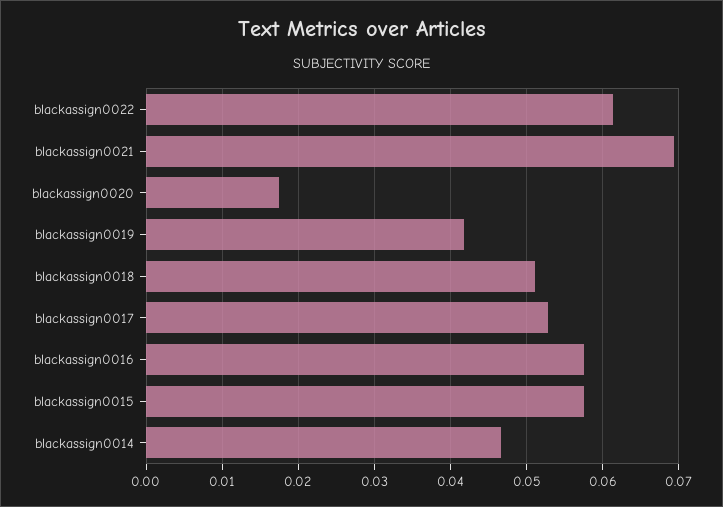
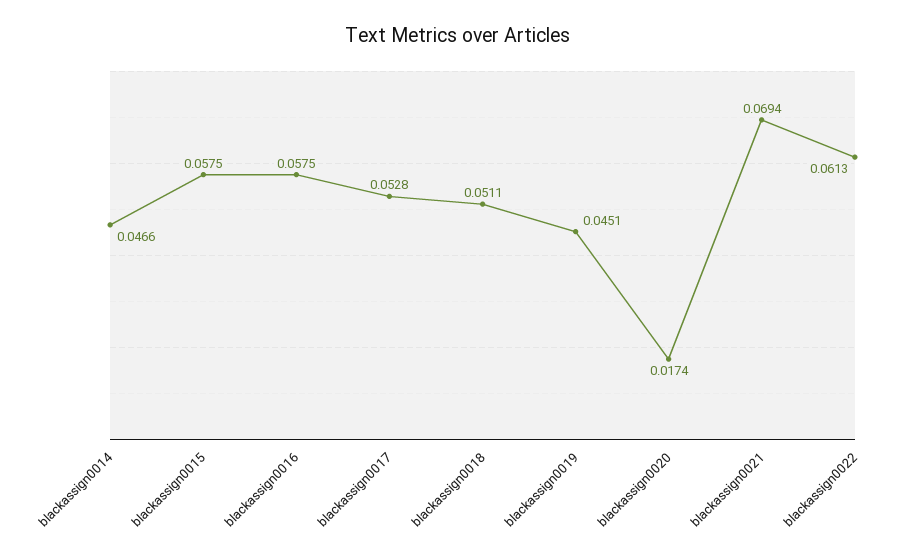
blackassign0019: 0.042 -> 0.0451

